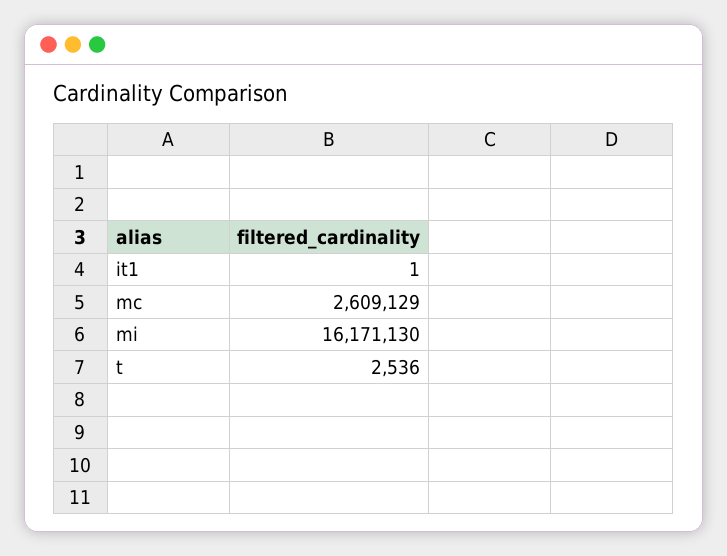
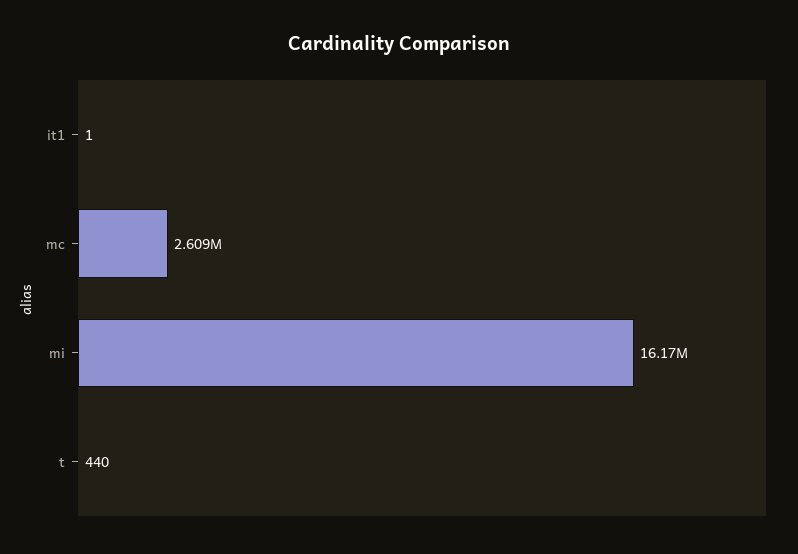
t: 2536 -> 440

